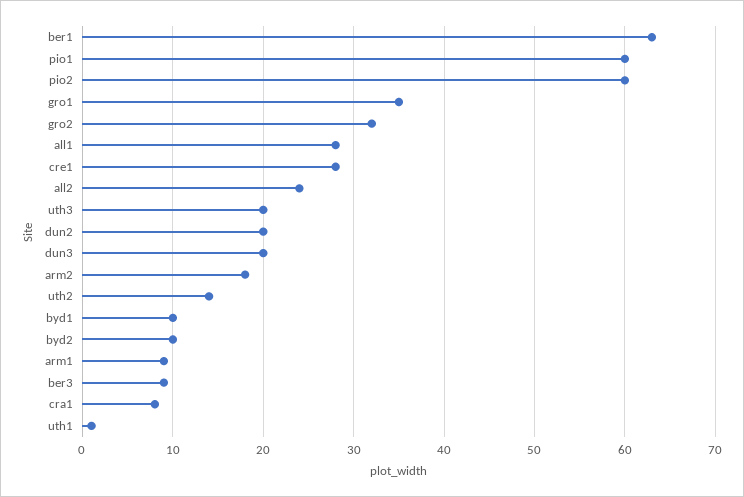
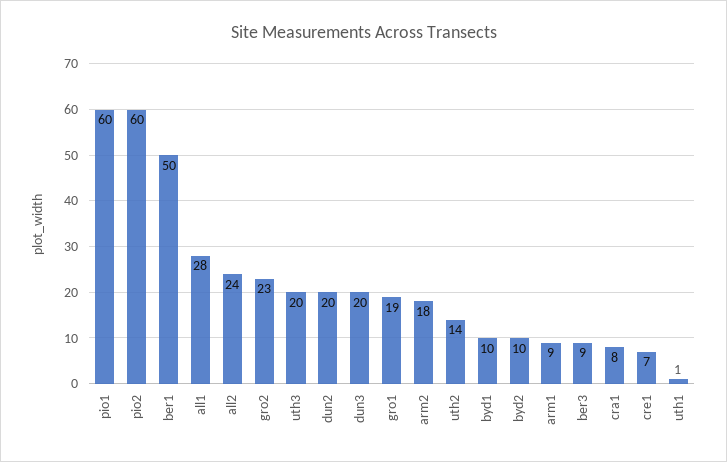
ber1: 63 -> 50
gro1: 35 -> 19
gro2: 32 -> 23
cre1: 28 -> 7

